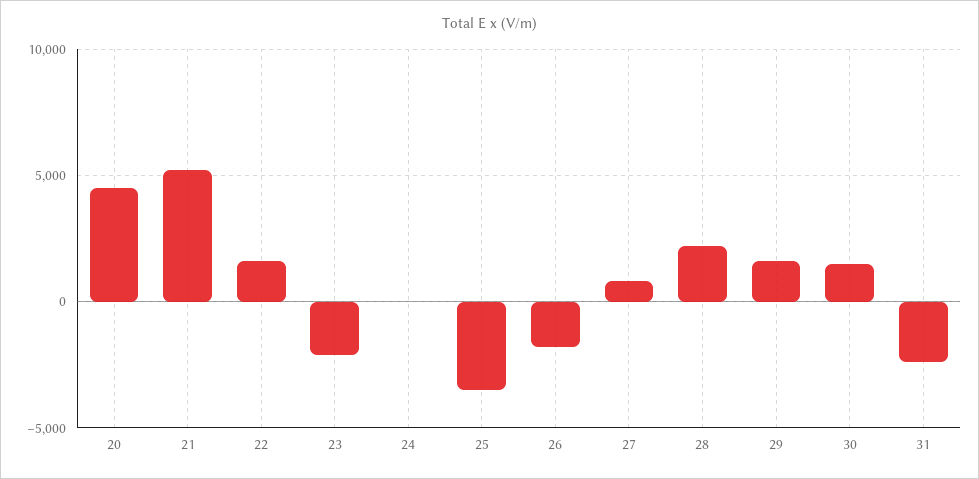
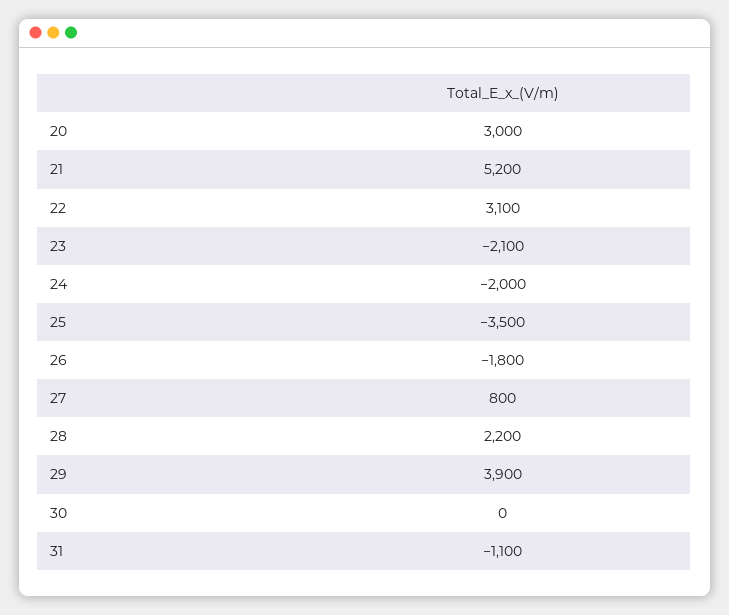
20: 4500 -> 3000
22: 1500 -> 3100
24: 0 -> -2000
29: 1500 -> 3900
30: 1500 -> 0
31: -2500 -> -1100

